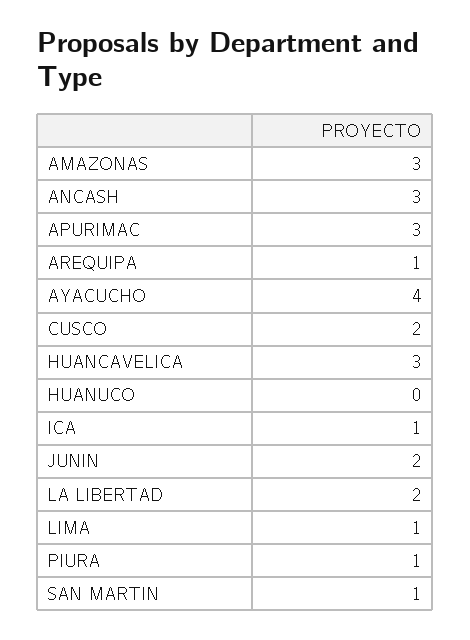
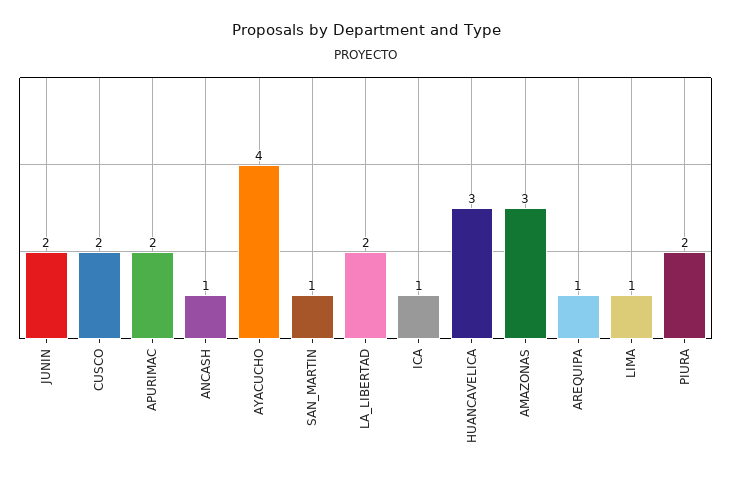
ANCASH: 3 -> 1
APURIMAC: 3 -> 2
HUANUCO: 0 -> none
PIURA: 1 -> 2

